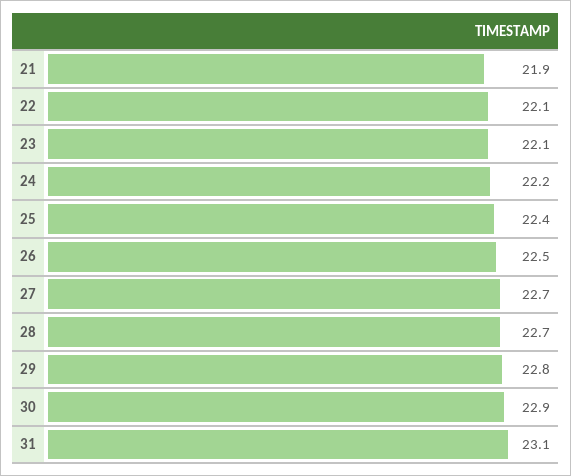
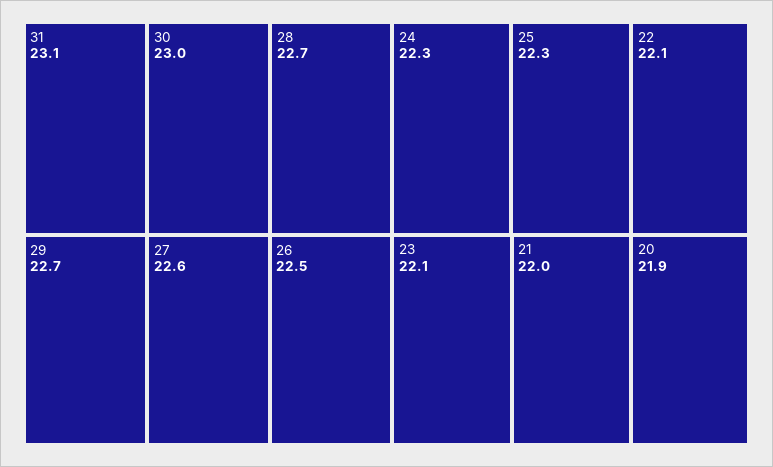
21: 21.9 -> 22
24: 22.2 -> 22.3
25: 22.4 -> 22.3
27: 22.7 -> 22.6
29: 22.8 -> 22.7
30: 22.9 -> 23
20: none -> 21.9

